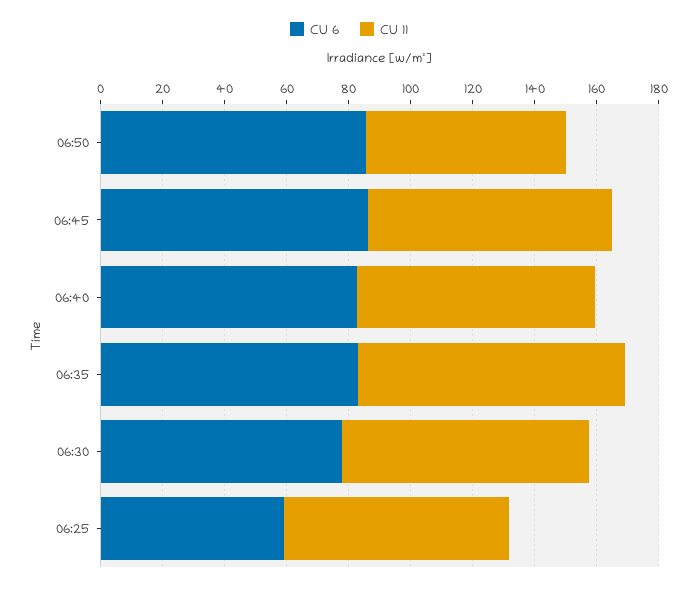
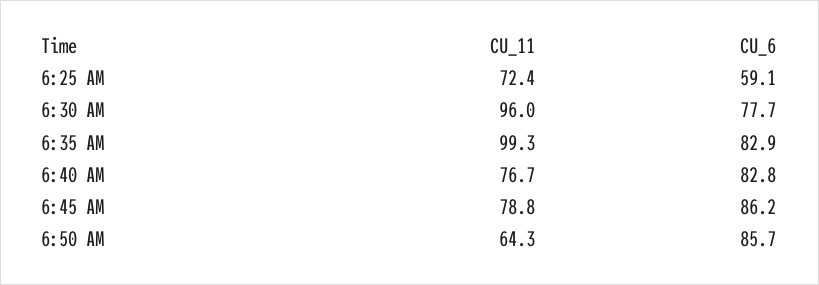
CU 11, 06:35: 85 -> 99.3
CU 11, 06:30: 80 -> 96

